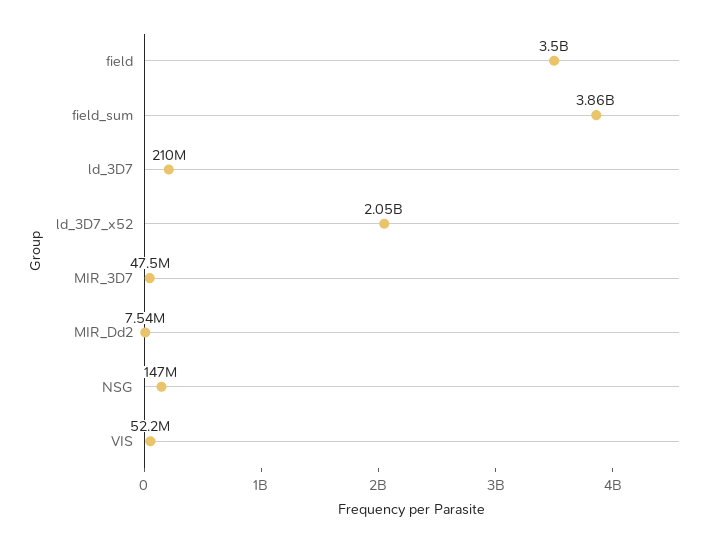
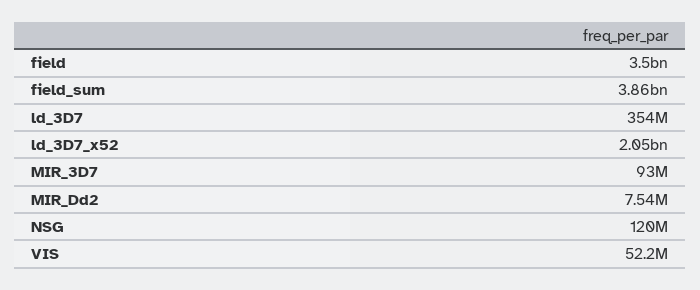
ld_3D7: 210000000 -> 354000000
MIR_3D7: 47500000 -> 93000000
NSG: 147000000 -> 120000000

